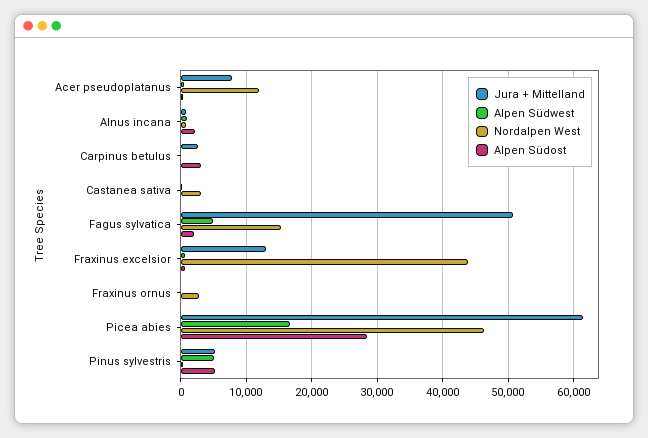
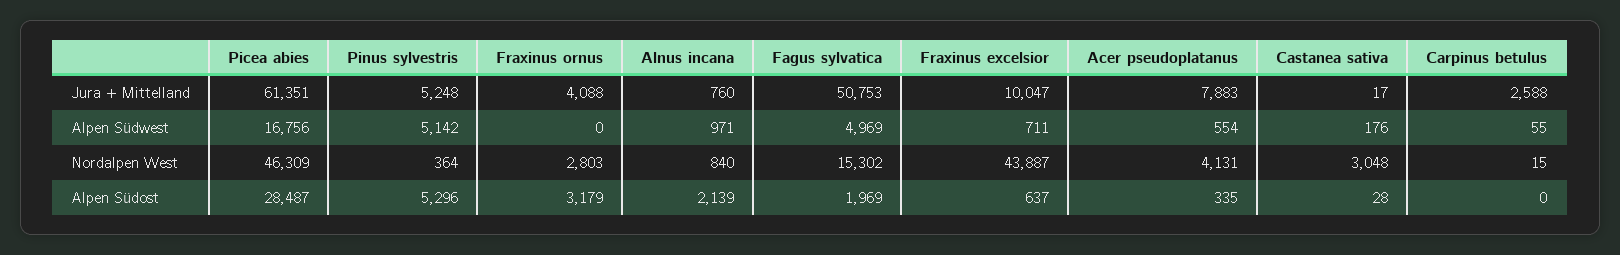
Nordalpen West, Acer pseudoplatanus: 12000 -> 4131
Alpen Südost, Carpinus betulus: 3000 -> 0
Jura + Mittelland, Fraxinus excelsior: 13000 -> 10047
Jura + Mittelland, Fraxinus ornus: 0 -> 4088
Alpen Südost, Fraxinus ornus: 0 -> 3179

